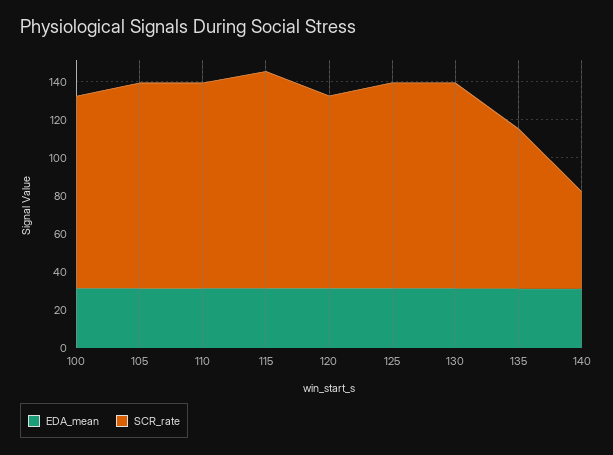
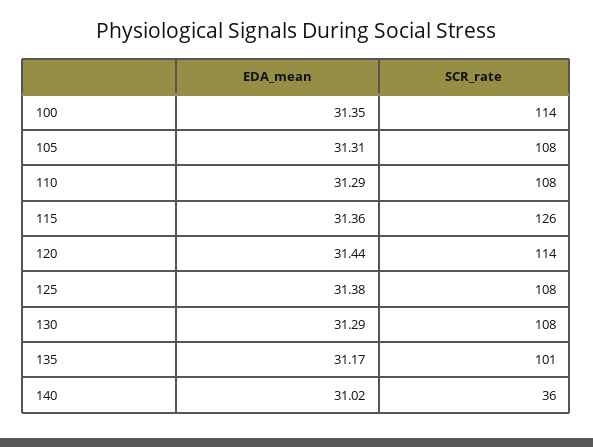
SCR_rate, 100: 100 -> 114
SCR_rate, 115: 115 -> 126
SCR_rate, 120: 100 -> 114
SCR_rate, 135: 85 -> 101
SCR_rate, 140: 50 -> 36

